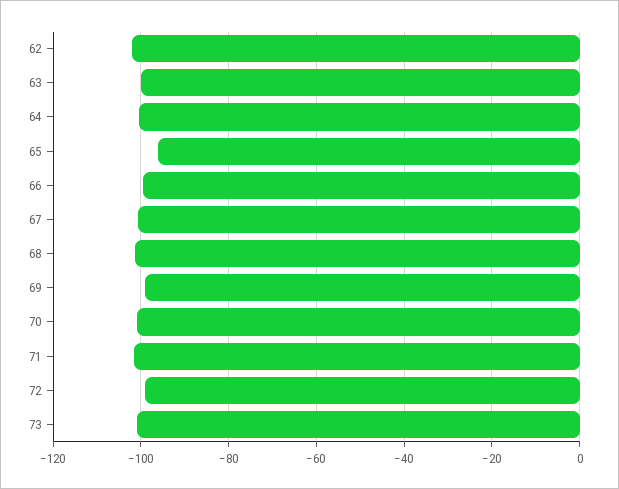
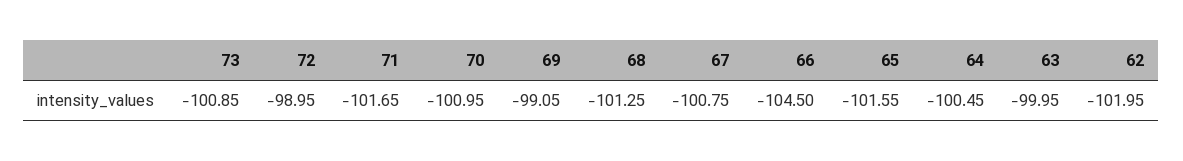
65: -96 -> -101.55
66: -100 -> -104.5

